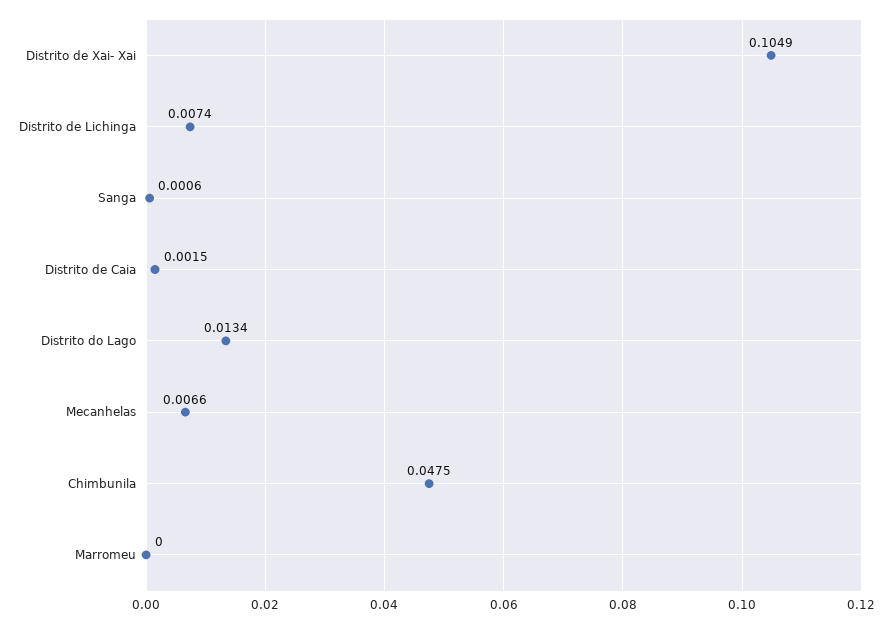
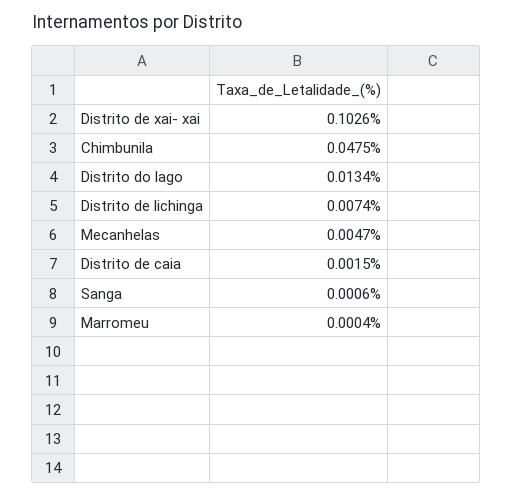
Distrito de Xai- Xai: 0.1049 -> 0.1026
Mecanhelas: 0.0066 -> 0.0047
Marromeu: 0 -> 0.0004

